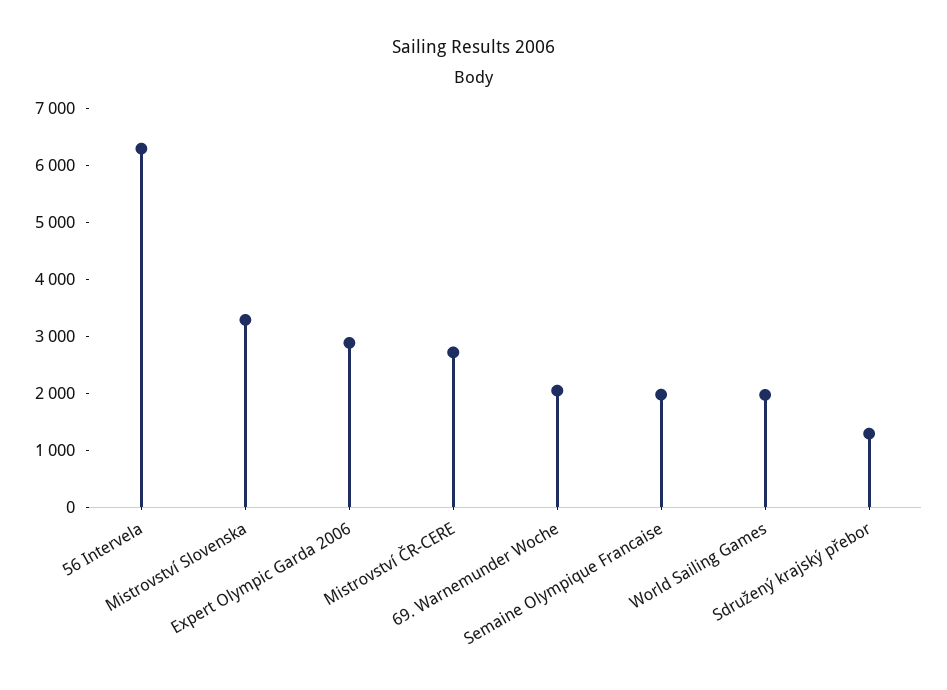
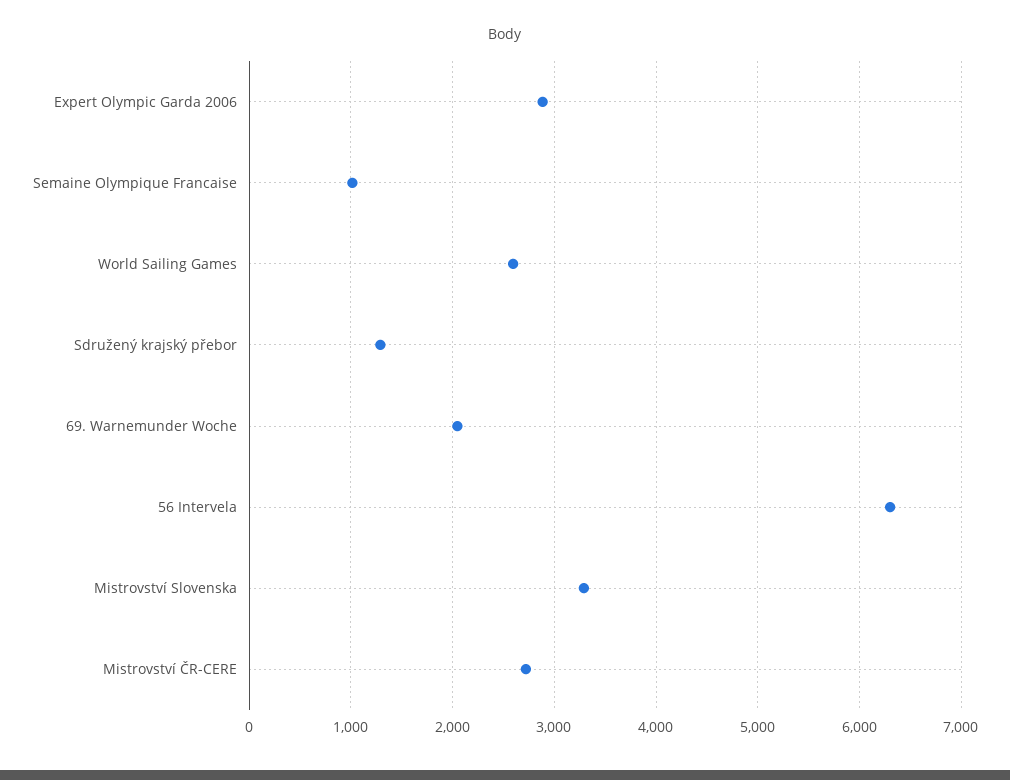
Semaine Olympique Francaise: 2000 -> 1000
World Sailing Games: 2000 -> 2600

